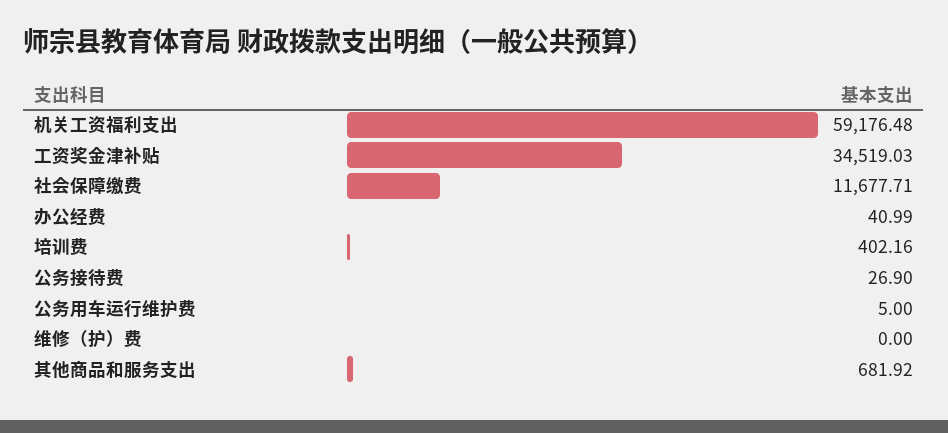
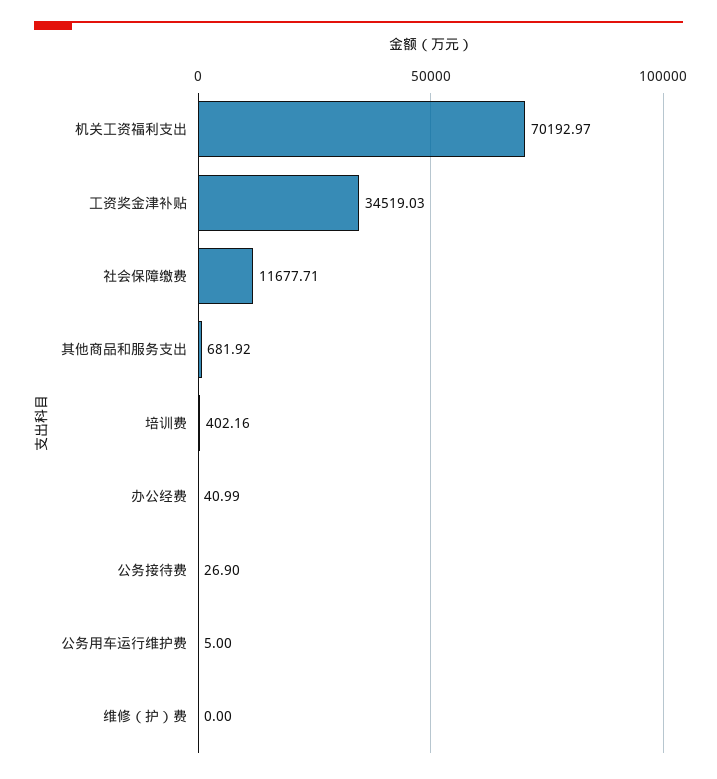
机关工资福利支出: 59176.48 -> 70192.97

